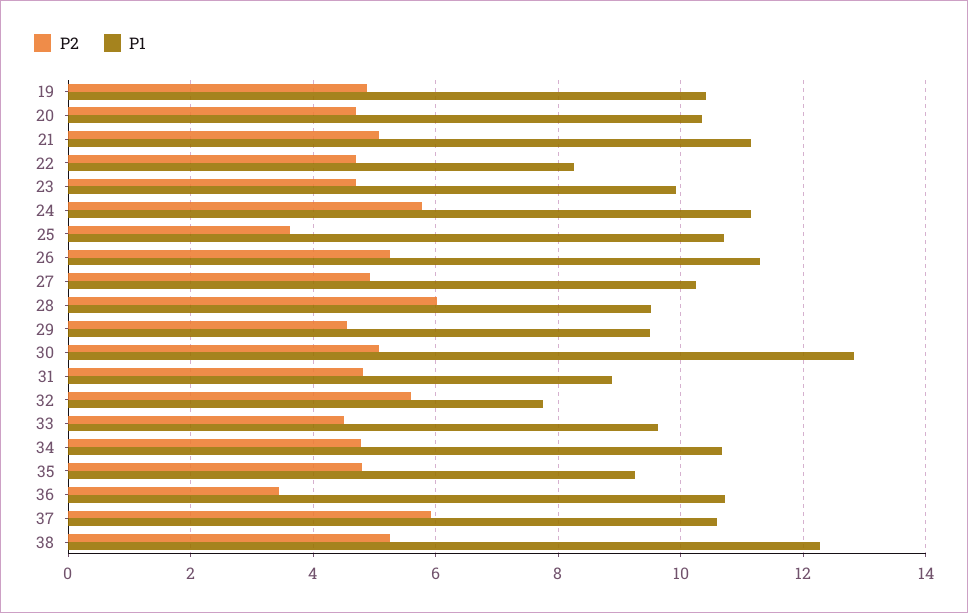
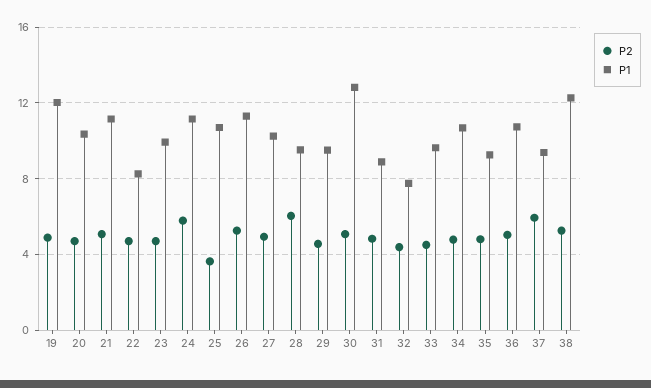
P1, 19: 10.4 -> 12
P2, 32: 5.6 -> 4.5
P2, 36: 3.4 -> 5
P1, 37: 10.6 -> 9.5

